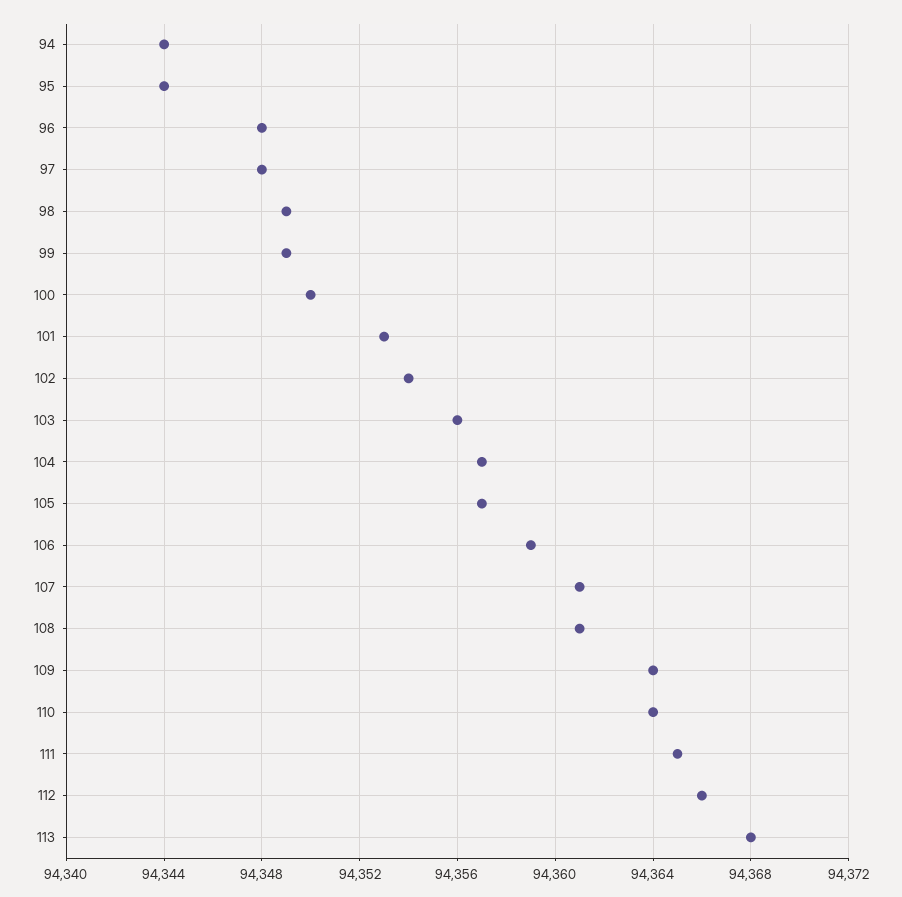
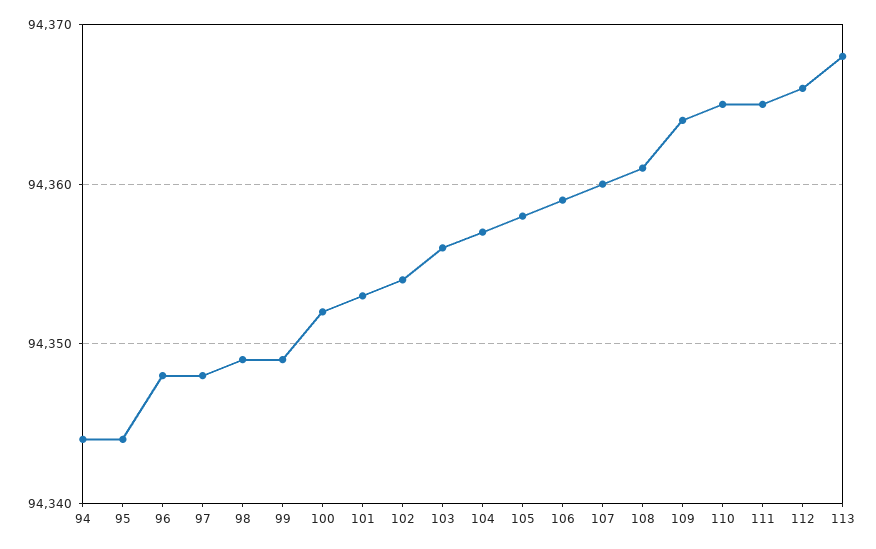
100: 94350 -> 94352
105: 94357 -> 94358
107: 94361 -> 94360
110: 94364 -> 94365

